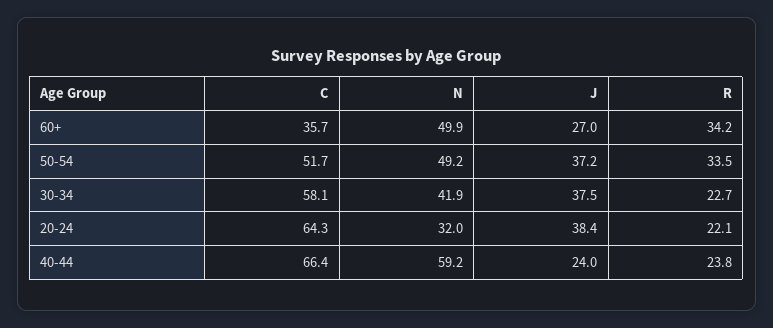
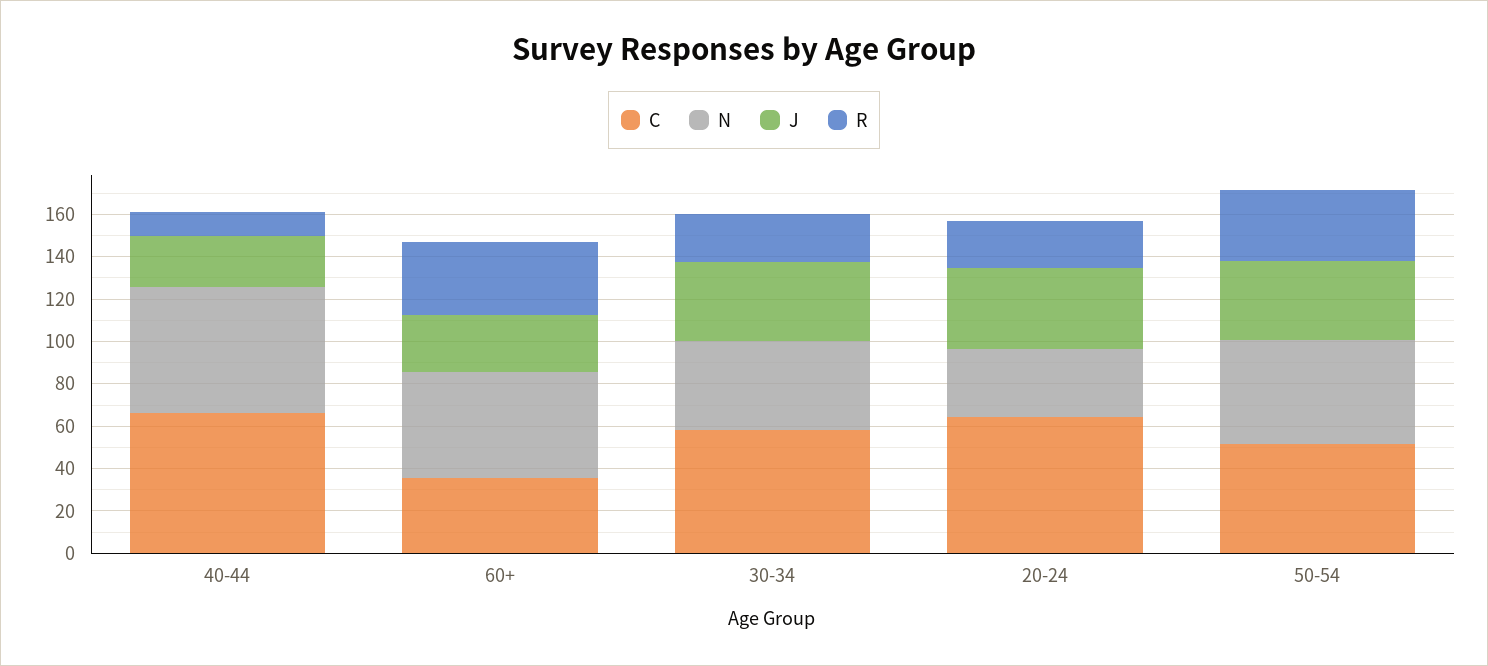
R, 40-44: 23.8 -> 10

